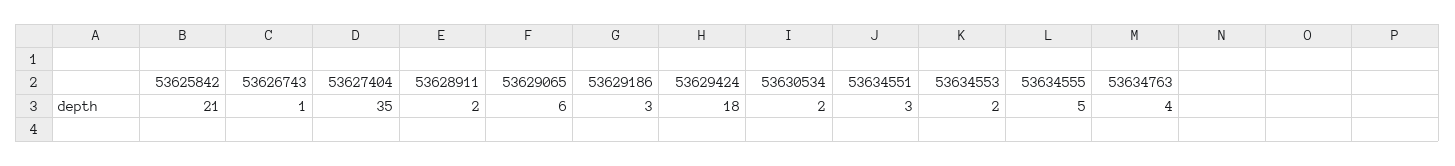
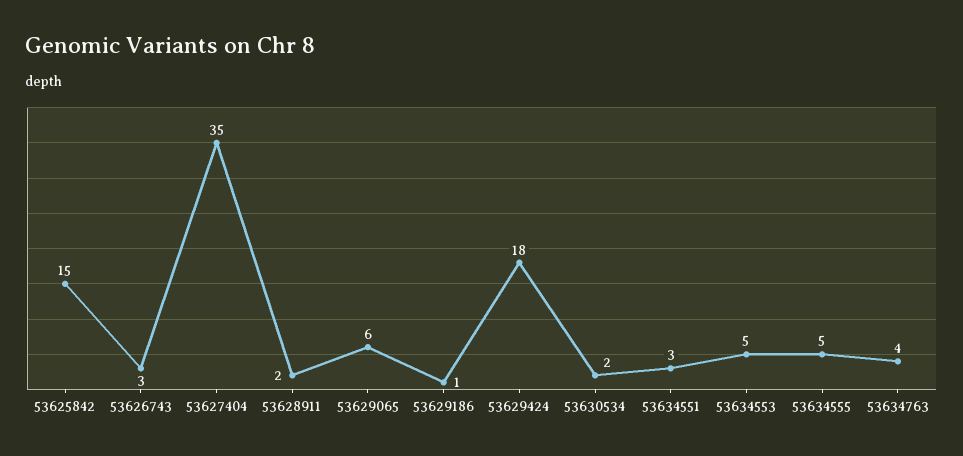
53625842: 21 -> 15
53626743: 1 -> 3
53629186: 3 -> 1
53634553: 2 -> 5

